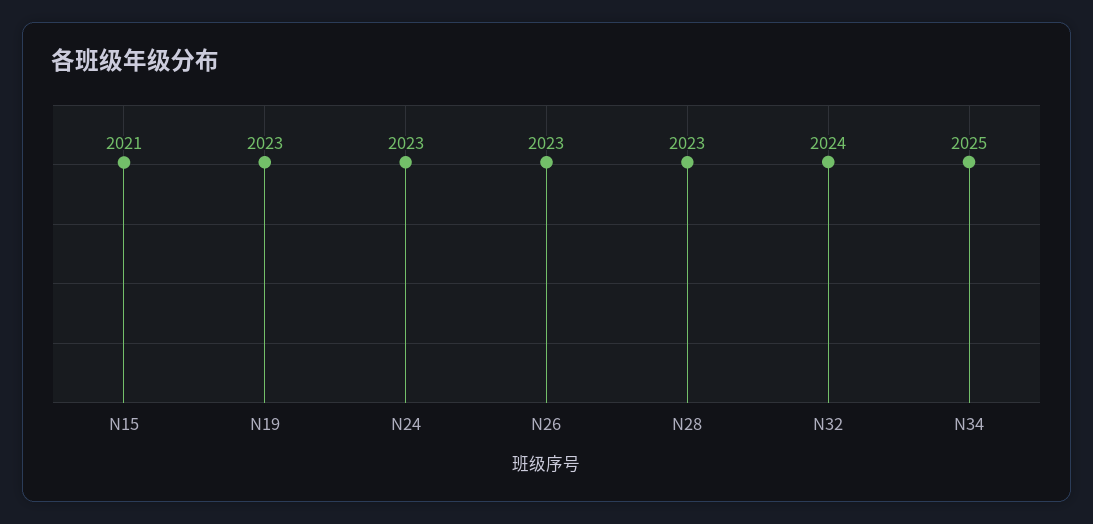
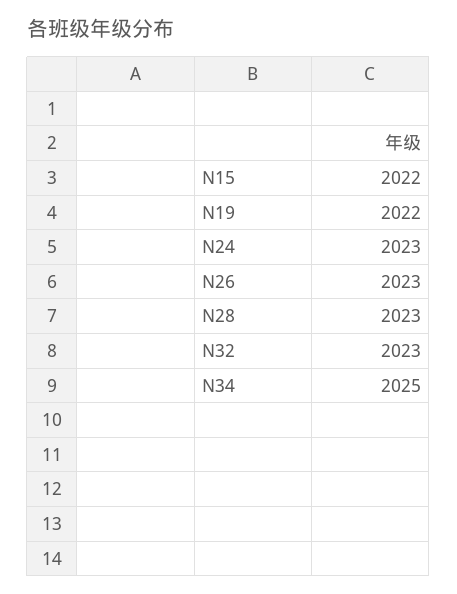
N15: 2021 -> 2022
N19: 2023 -> 2022
N32: 2024 -> 2023

